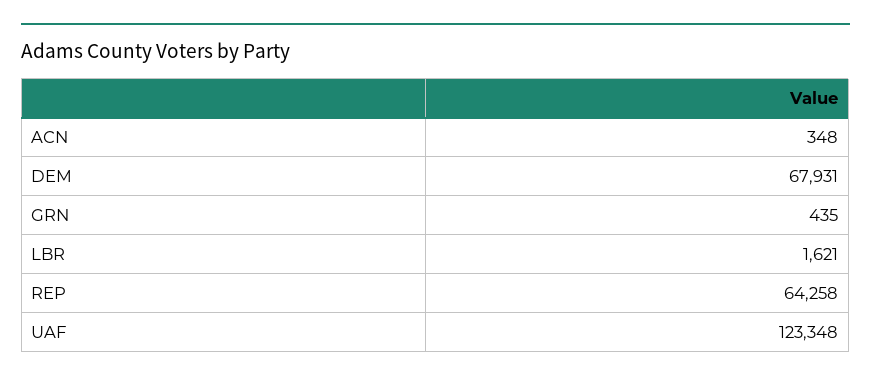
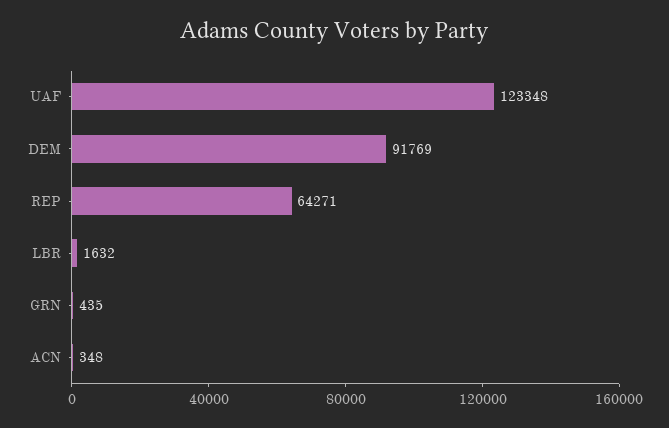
DEM: 67931 -> 91769
LBR: 1621 -> 1632
REP: 64258 -> 64271

